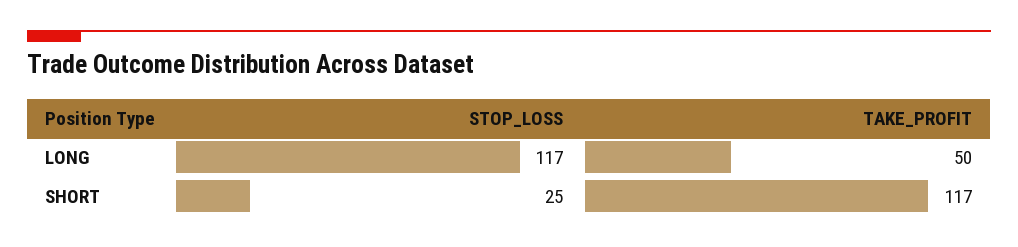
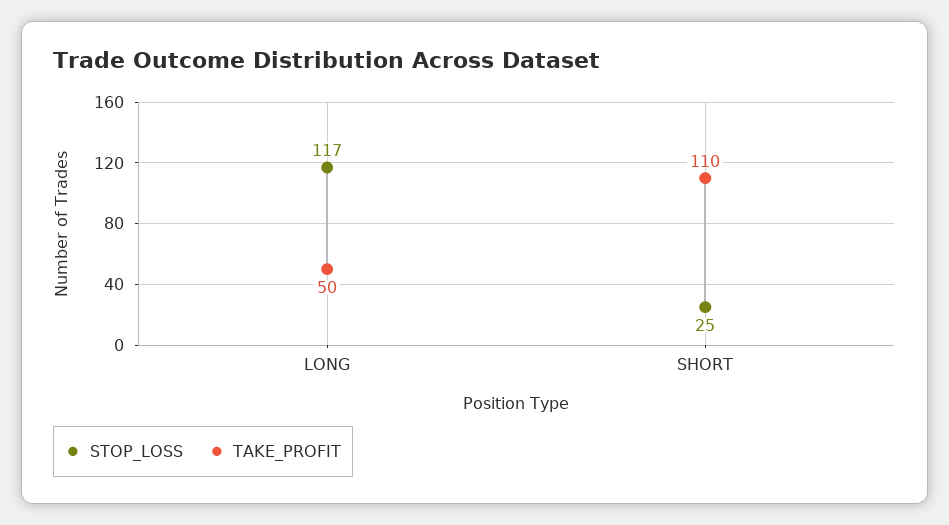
TAKE_PROFIT, SHORT: 117 -> 110

